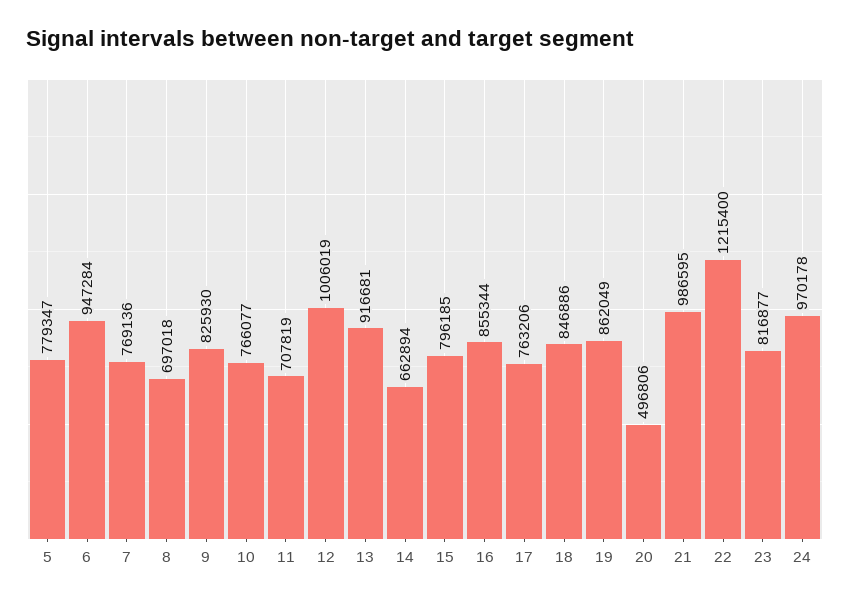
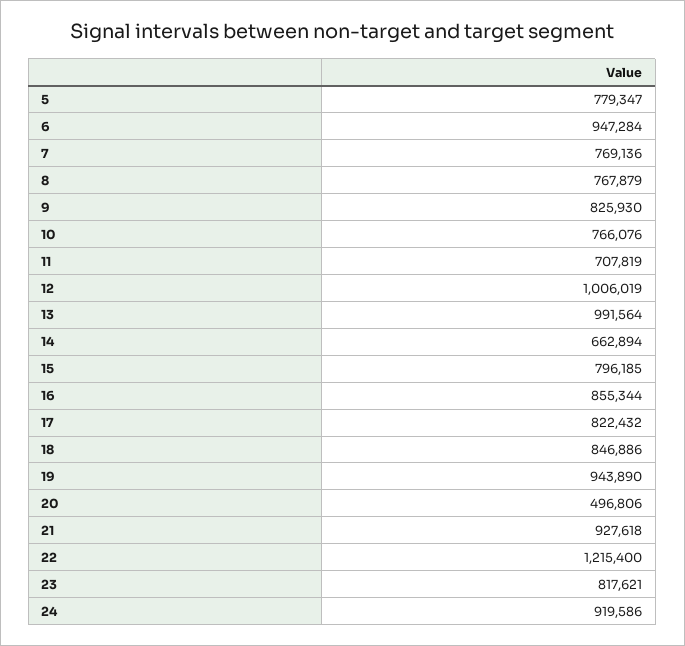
8: 697018 -> 767879
10: 766077 -> 766076
13: 916681 -> 991564
17: 763206 -> 822432
19: 862049 -> 943890
21: 986595 -> 927618
23: 816877 -> 817621
24: 970178 -> 919586

